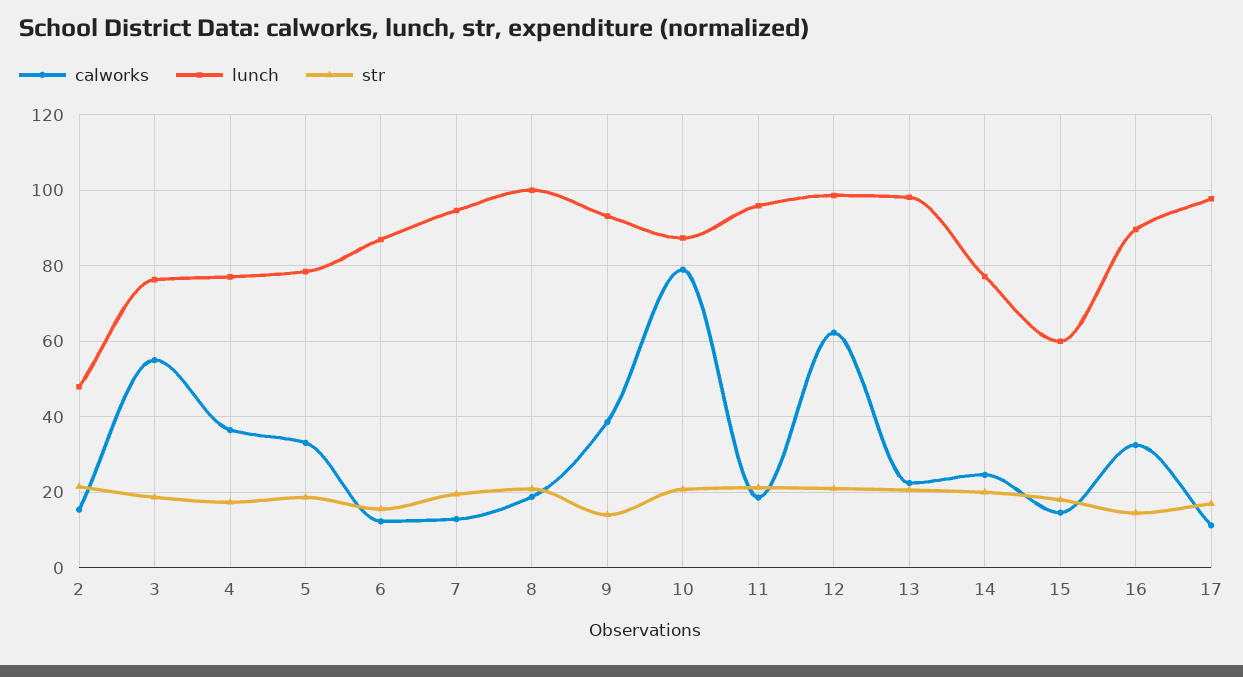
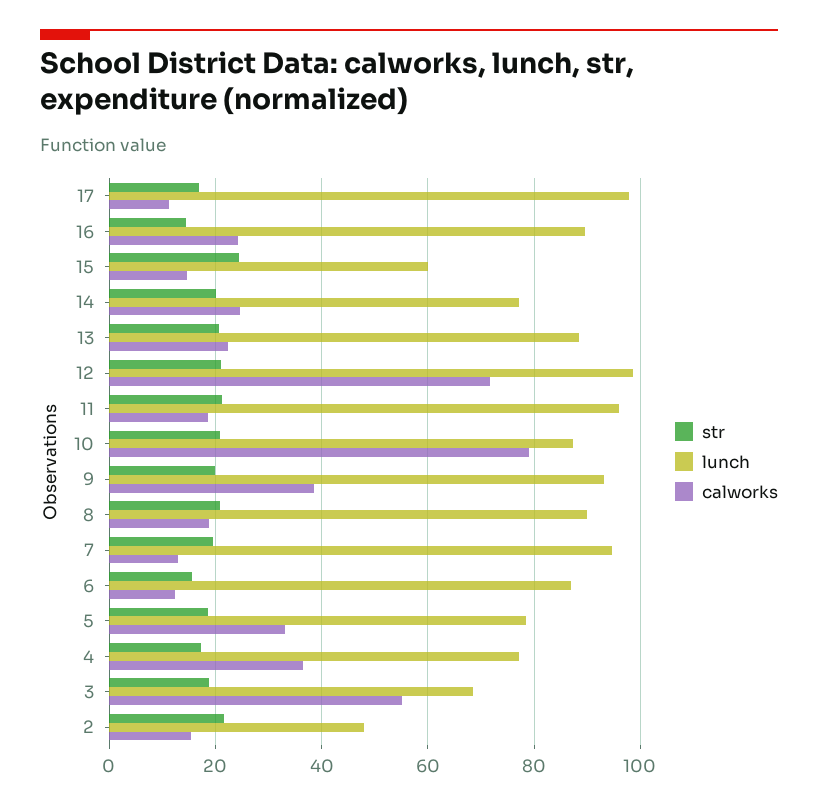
lunch, 3: 76 -> 68
lunch, 8: 100 -> 90
str, 9: 14 -> 20
calworks, 12: 62 -> 72
lunch, 13: 98 -> 88
str, 15: 18 -> 24
calworks, 16: 32 -> 24

